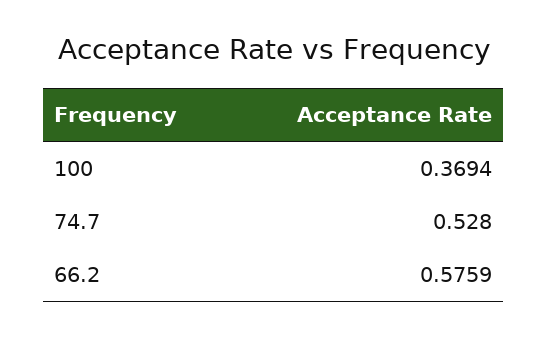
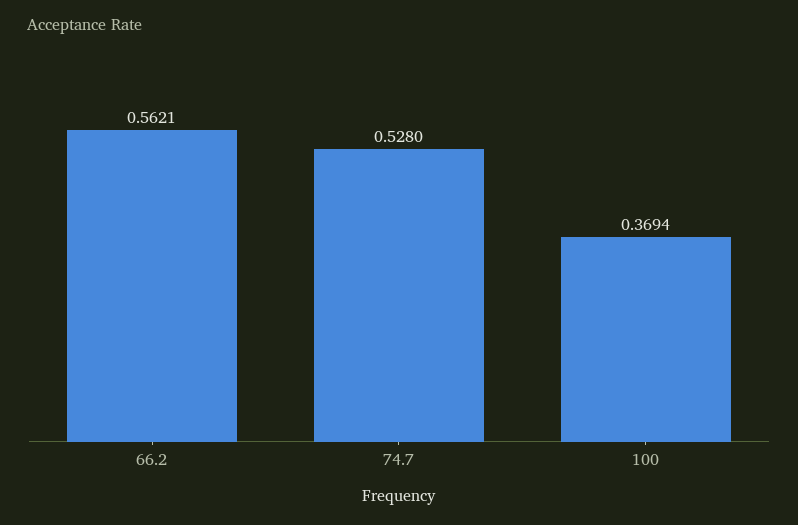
66.2: 0.5759 -> 0.5621

